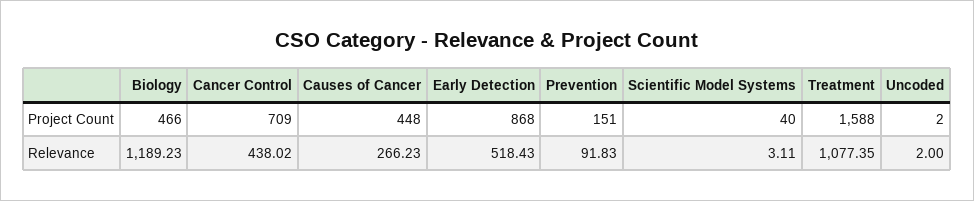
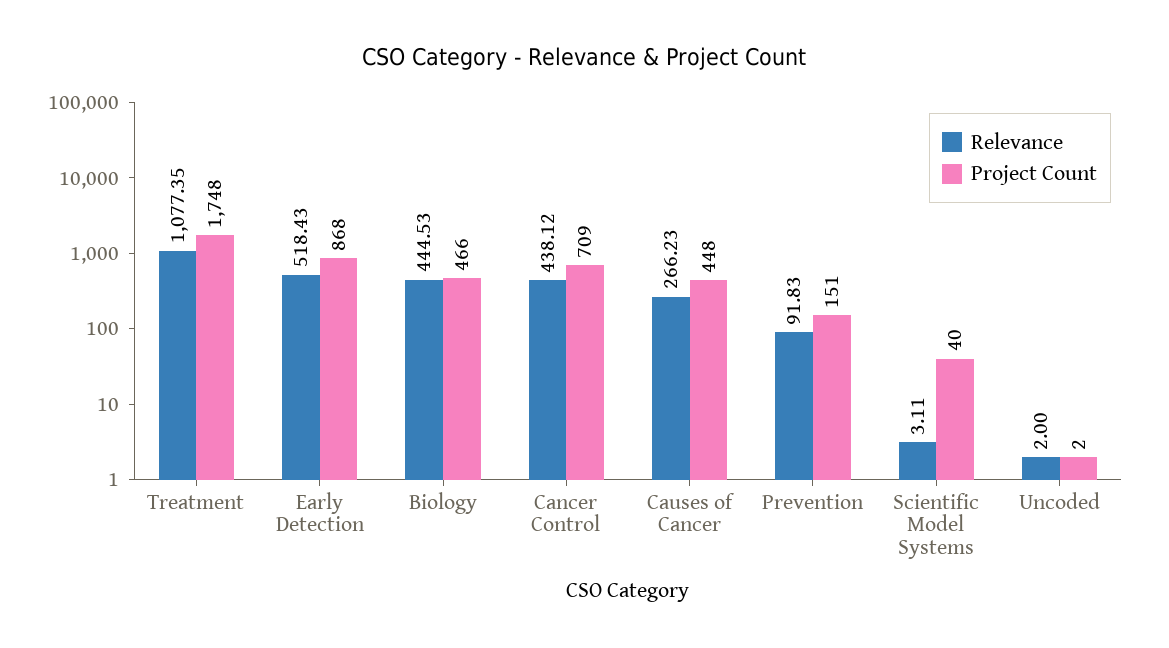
Project Count, Treatment: 1588 -> 1748
Relevance, Biology: 1189.23 -> 444.53
Relevance, Cancer Control: 438.02 -> 438.12

